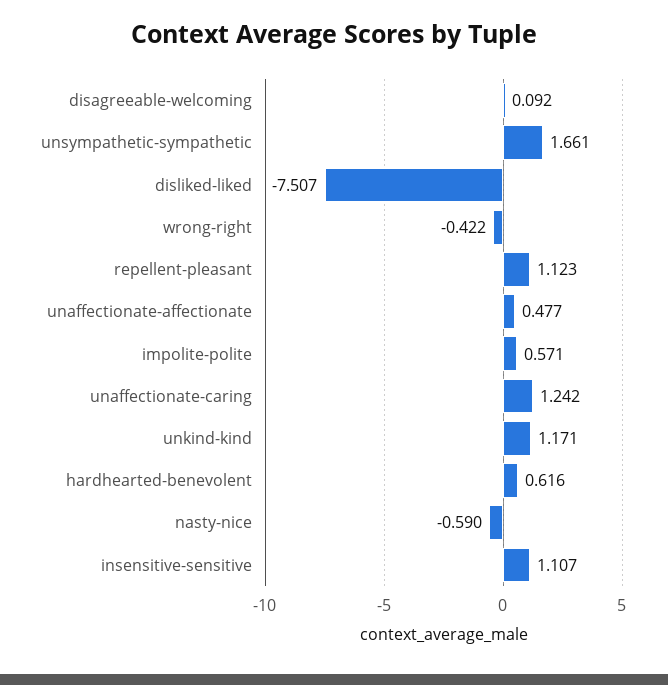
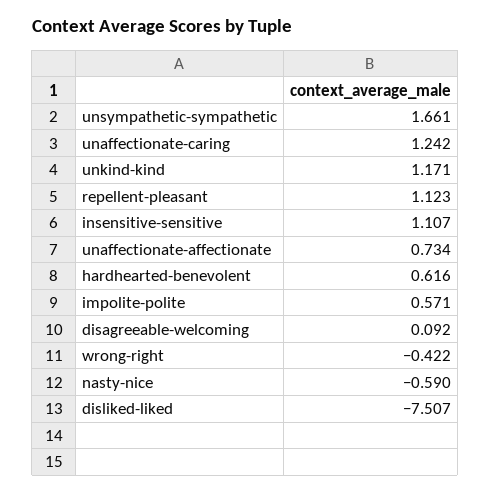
unaffectionate-affectionate: 0.477 -> 0.734

